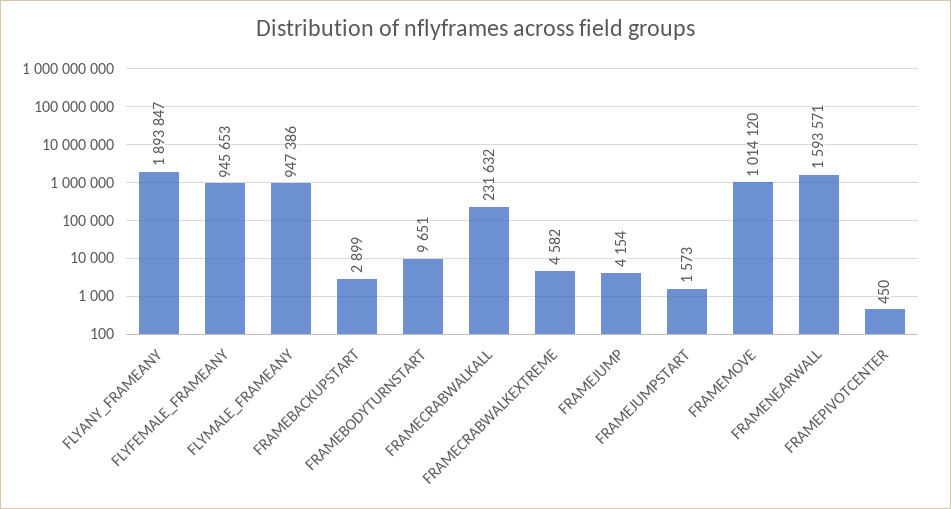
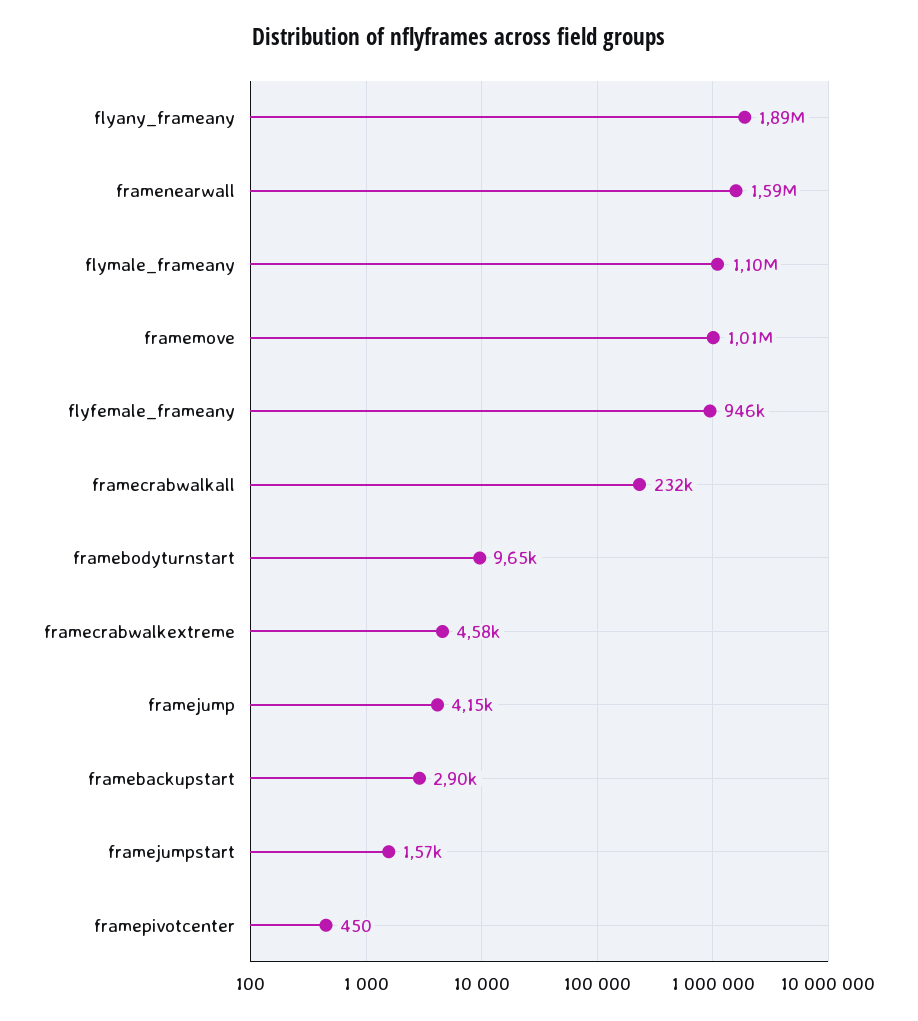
FLYMALE_FRAMEANY: 947386 -> 1100000

